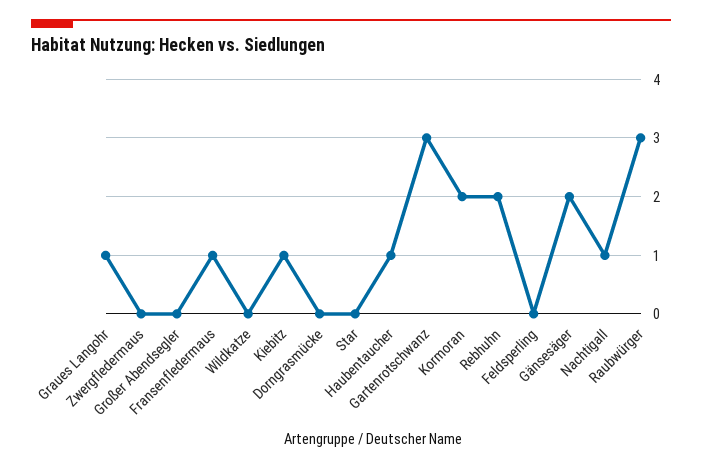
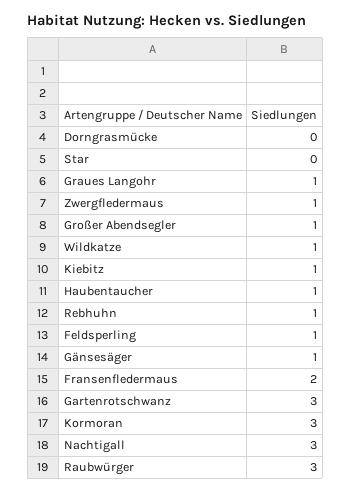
Zwergfledermaus: 0 -> 1
Großer Abendsegler: 0 -> 1
Fransenfledermaus: 1 -> 2
Wildkatze: 0 -> 1
Kormoran: 2 -> 3
Rebhuhn: 2 -> 1
Feldsperling: 0 -> 1
Gänsesäger: 2 -> 1
Nachtigall: 1 -> 3

